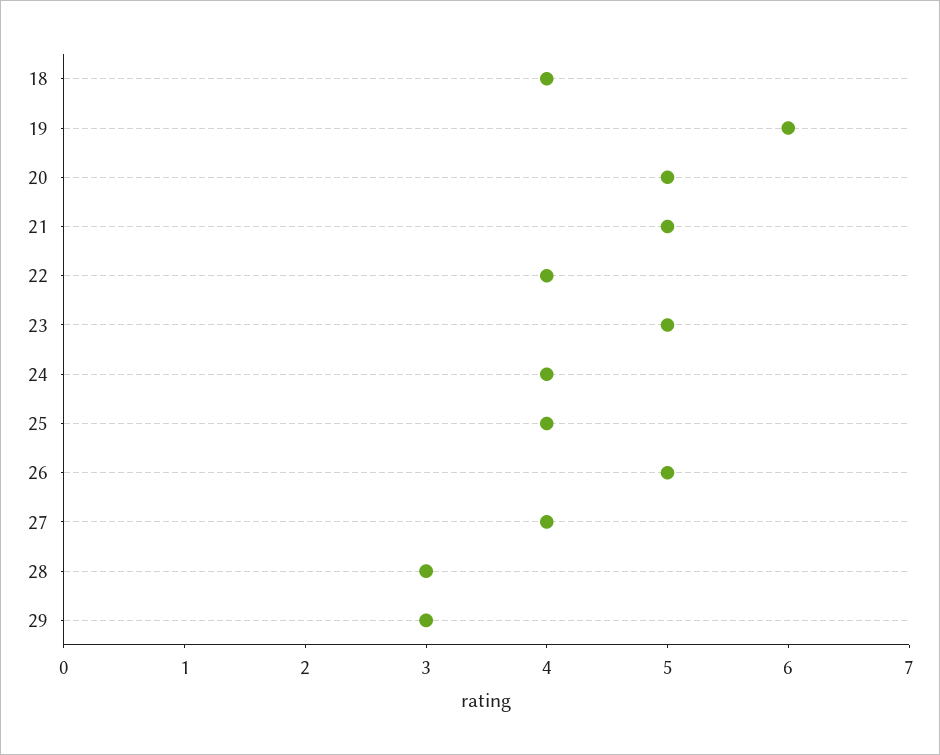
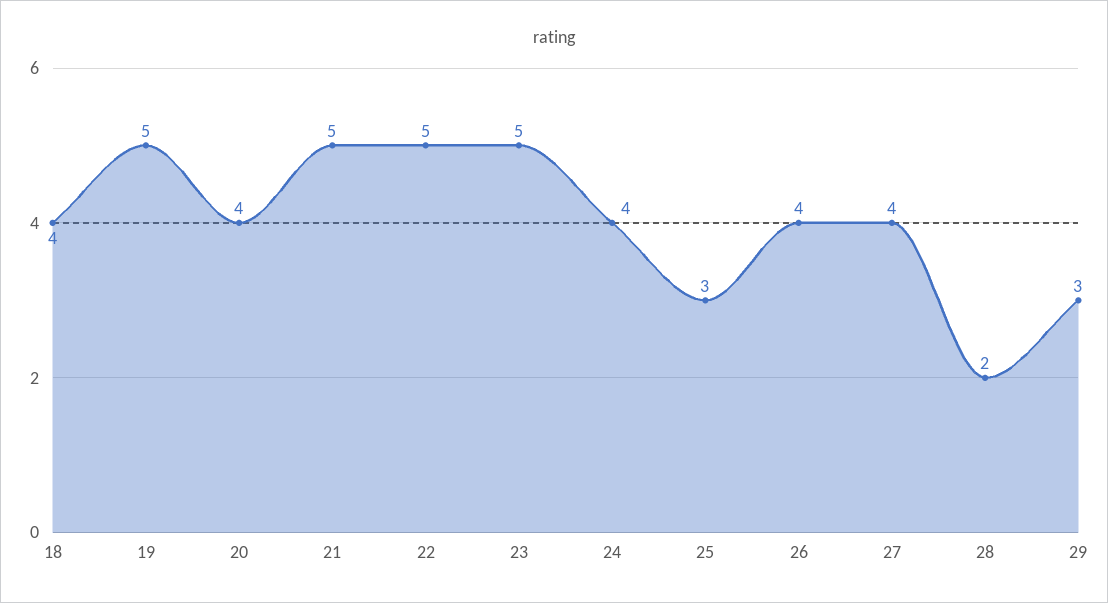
19: 6 -> 5
20: 5 -> 4
22: 4 -> 5
25: 4 -> 3
26: 5 -> 4
28: 3 -> 2

